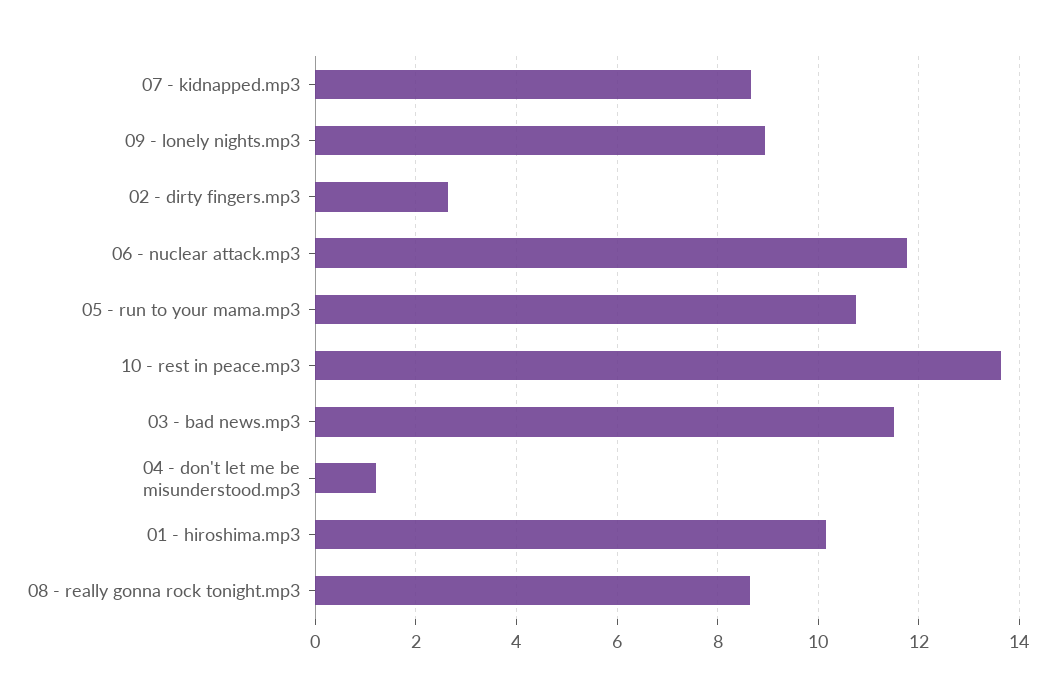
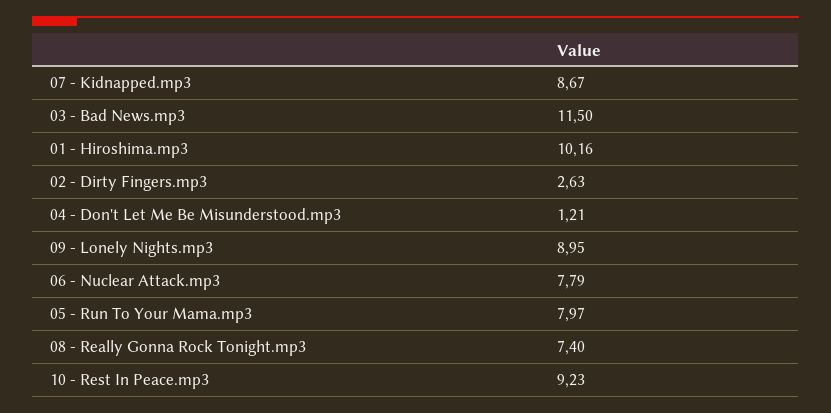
06 - nuclear attack.mp3: 11.8 -> 7.79
05 - run to your mama.mp3: 10.8 -> 7.97
10 - rest in peace.mp3: 13.6 -> 9.23
08 - really gonna rock tonight.mp3: 8.6 -> 7.4

